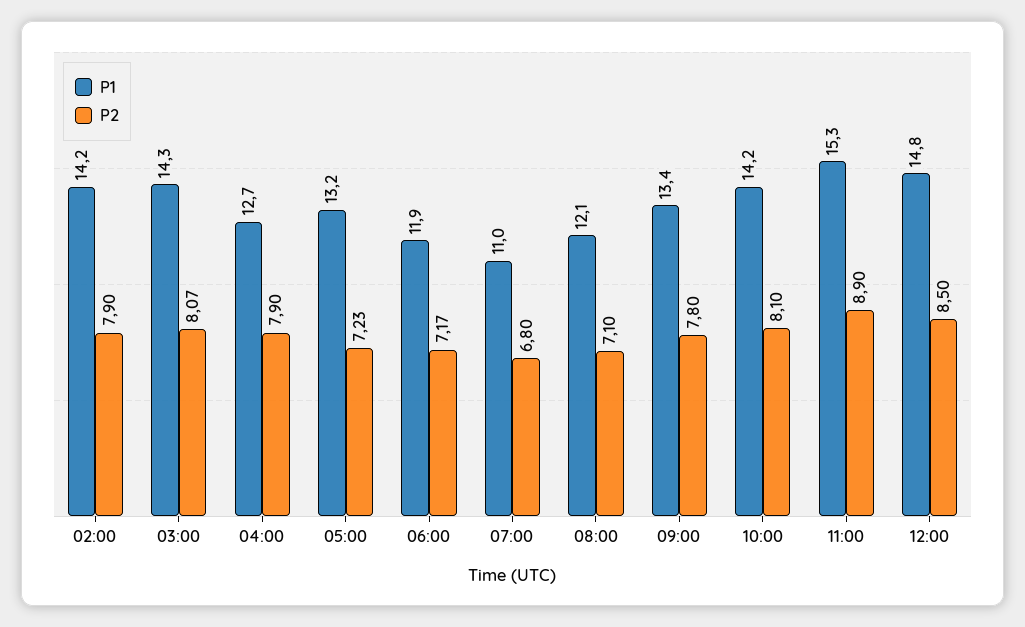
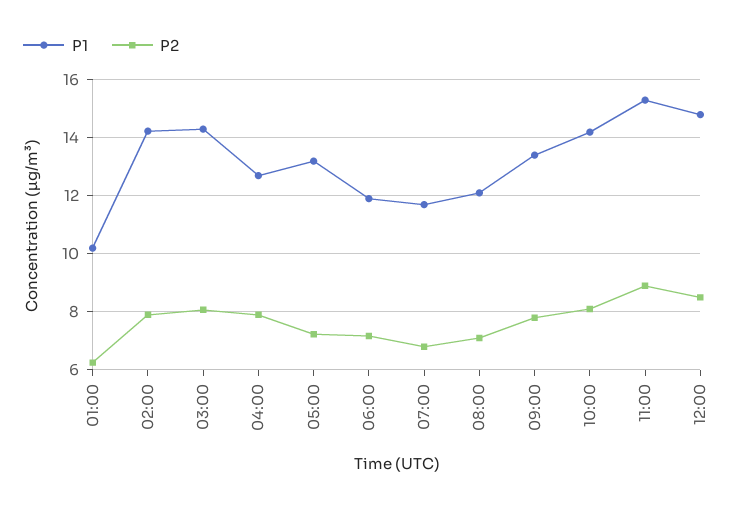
P1, 07:00: 11 -> 11.75
P1, 01:00: none -> 10.25
P2, 01:00: none -> 6.25

